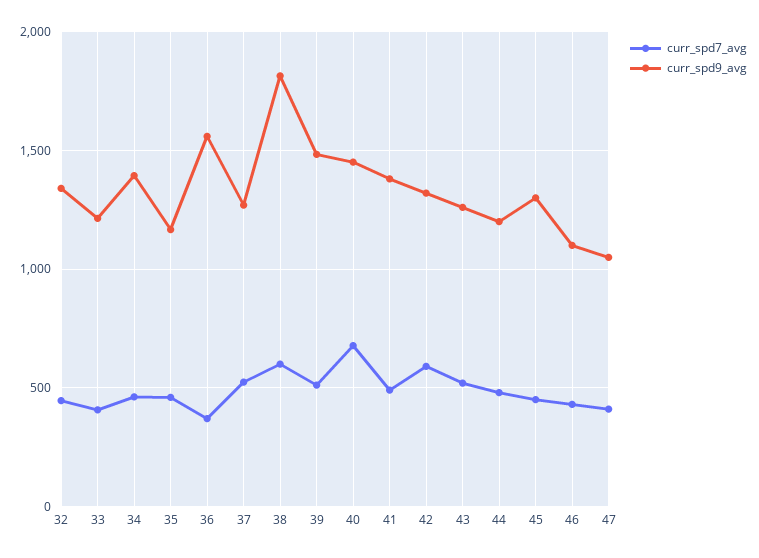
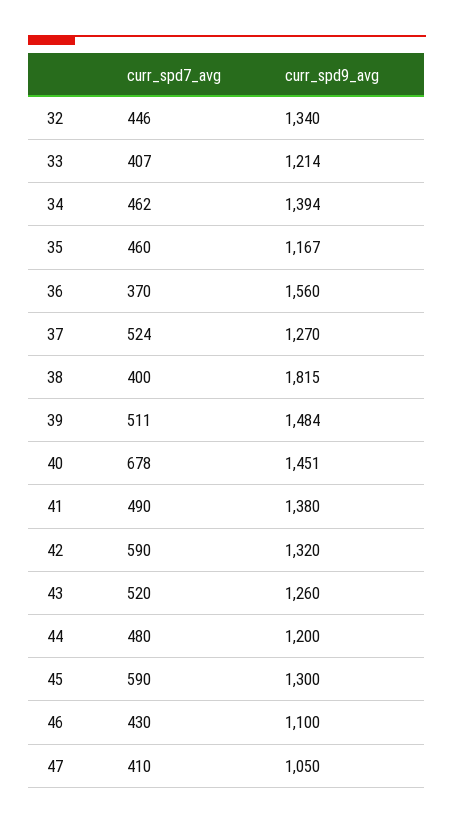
curr_spd7_avg, 38: 600 -> 400
curr_spd7_avg, 45: 450 -> 590

